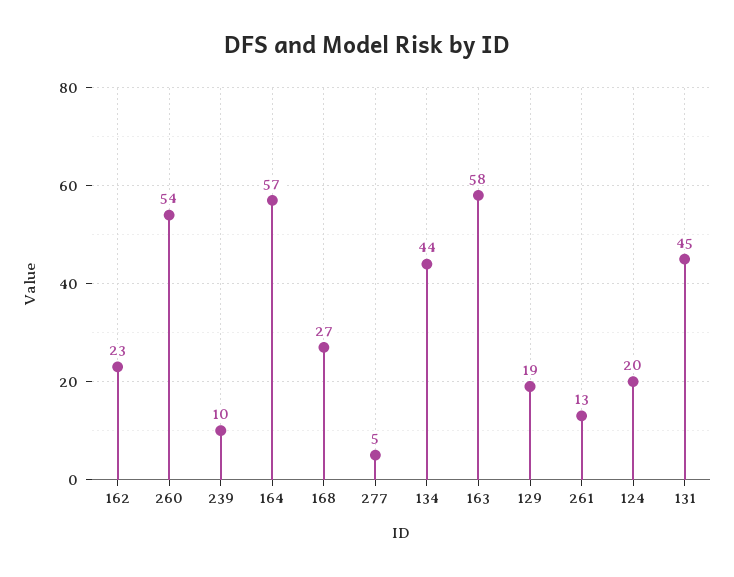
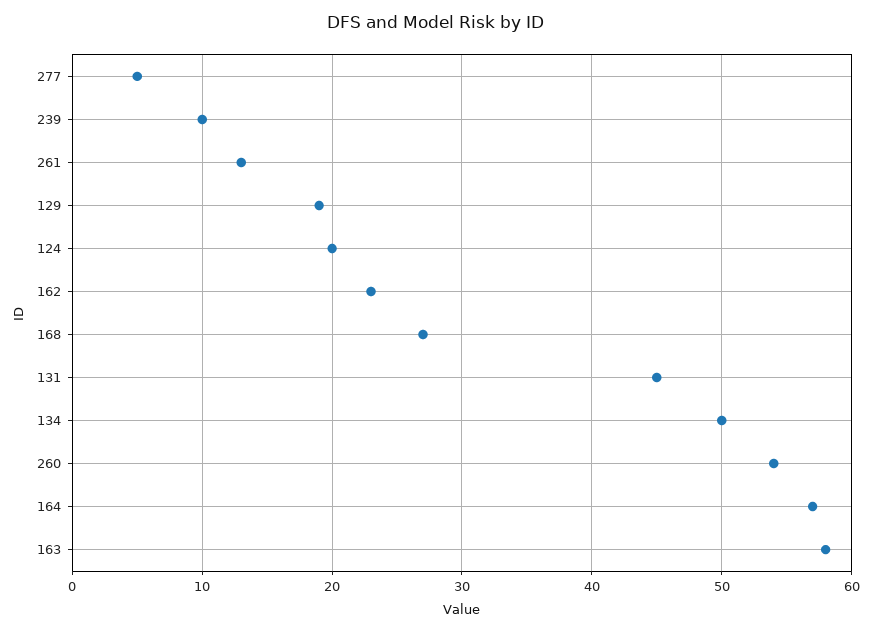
134: 44 -> 50

